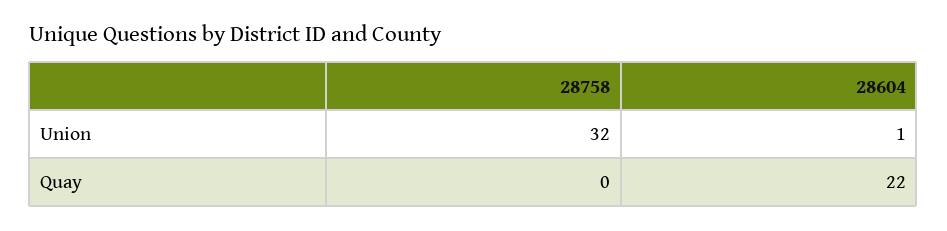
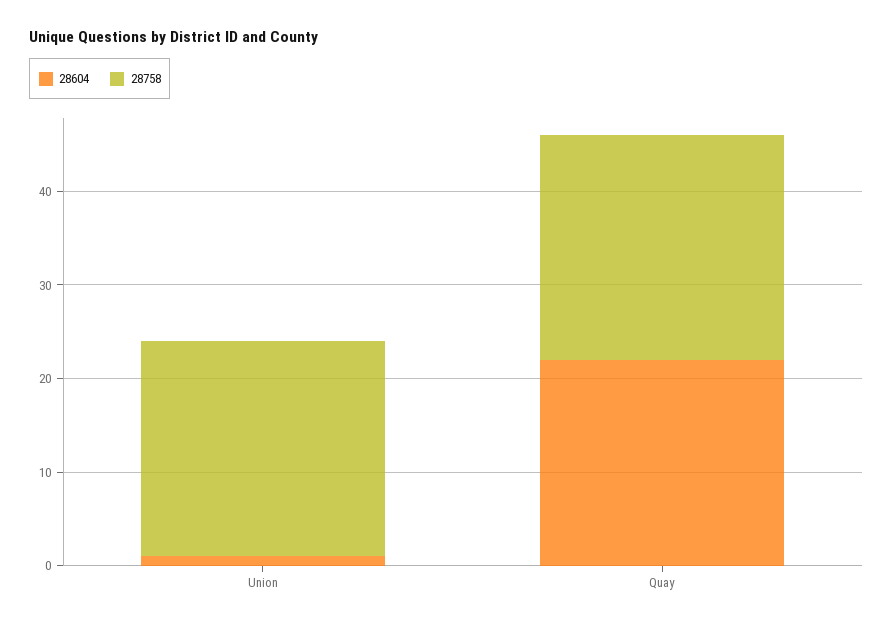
28758, Union: 32 -> 23
28758, Quay: 0 -> 24

